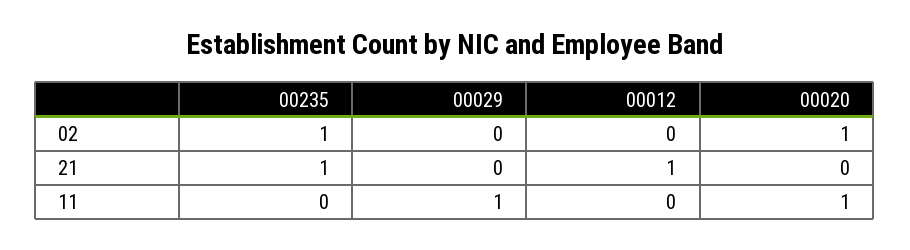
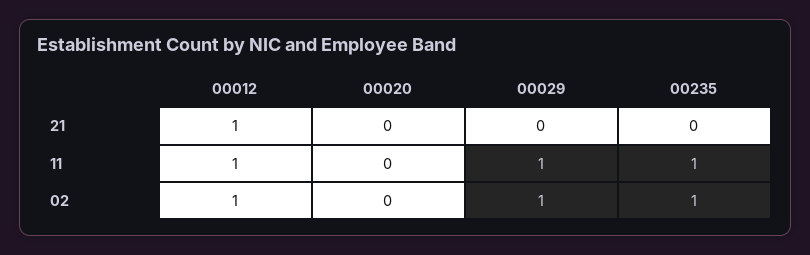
00029, 02: 0 -> 1
00012, 02: 0 -> 1
00020, 02: 1 -> 0
00235, 21: 1 -> 0
00235, 11: 0 -> 1
00012, 11: 0 -> 1
00020, 11: 1 -> 0

